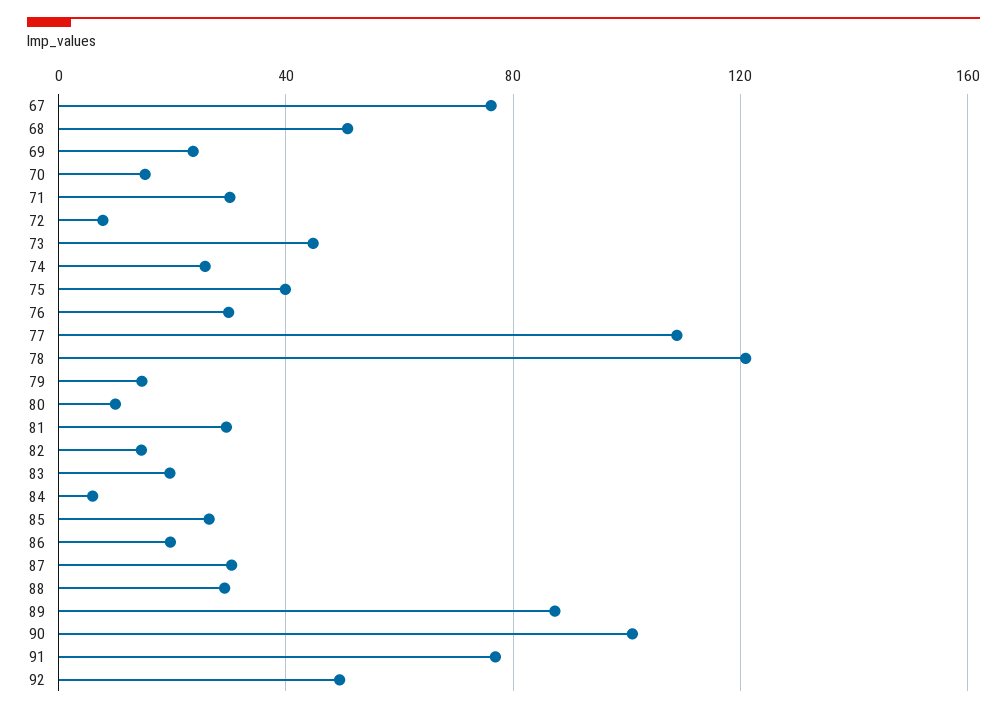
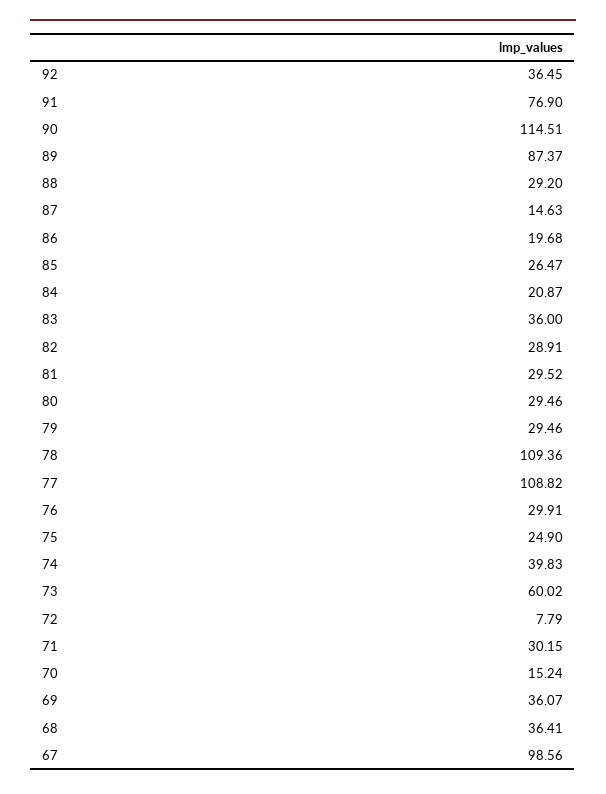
67: 75 -> 98.56
68: 50 -> 36.41
69: 25 -> 36.07
73: 45 -> 60.02
74: 25 -> 39.83
75: 40 -> 24.9
78: 120 -> 109.36
79: 15 -> 29.46
80: 10 -> 29.46
82: 15 -> 28.91
83: 20 -> 36
84: 5 -> 20.87
87: 30 -> 14.63
90: 100 -> 114.51
92: 50 -> 36.45

